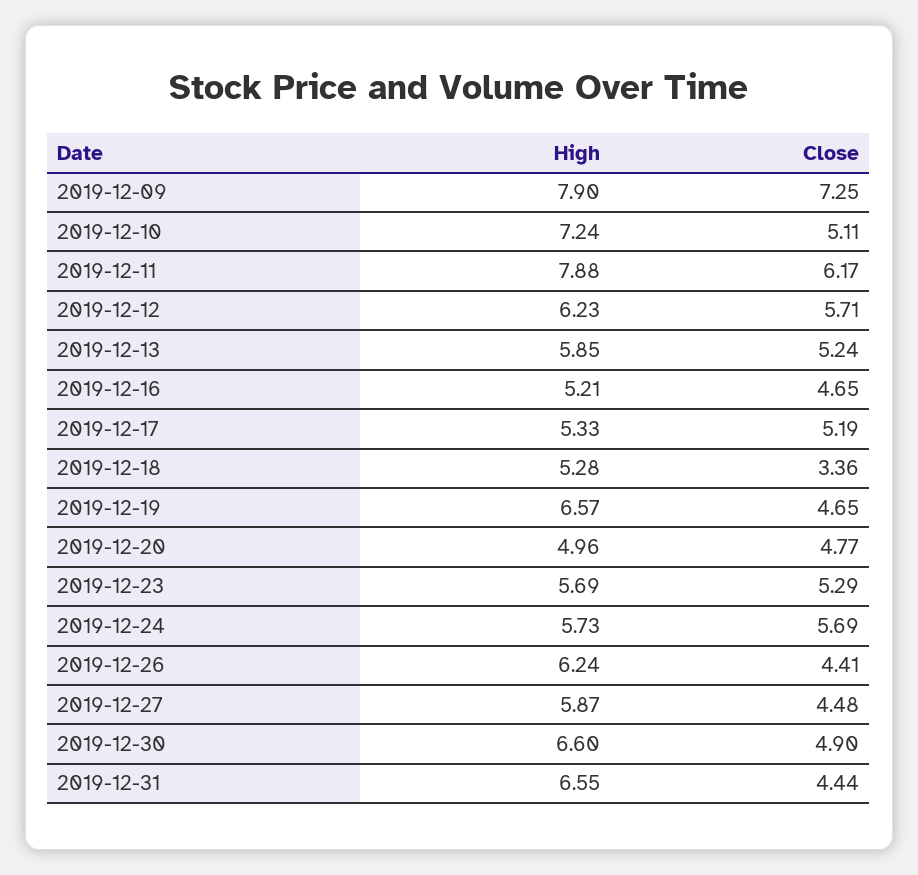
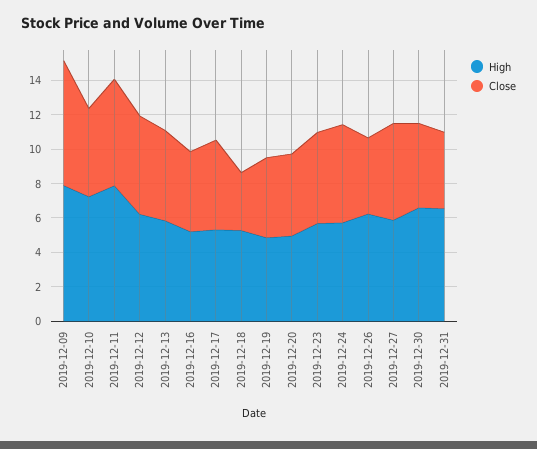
High, 2019-12-19: 6.57 -> 5
Close, 2019-12-27: 4.48 -> 5.5

